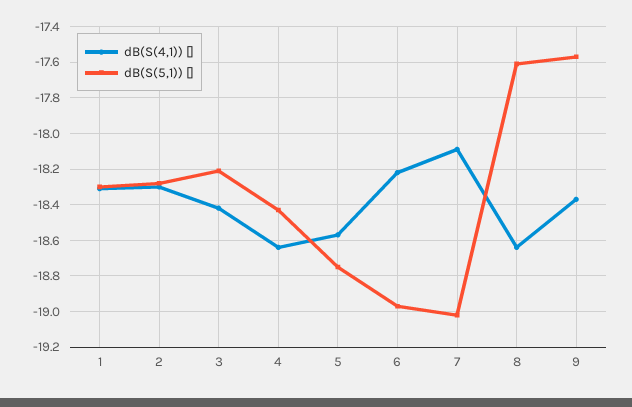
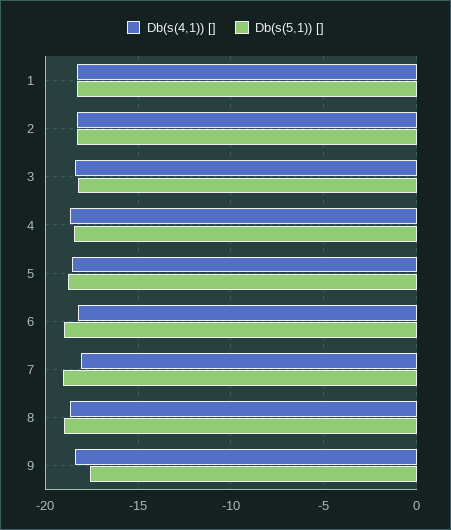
dB(S(5,1)) [], 8: -17.6 -> -19

